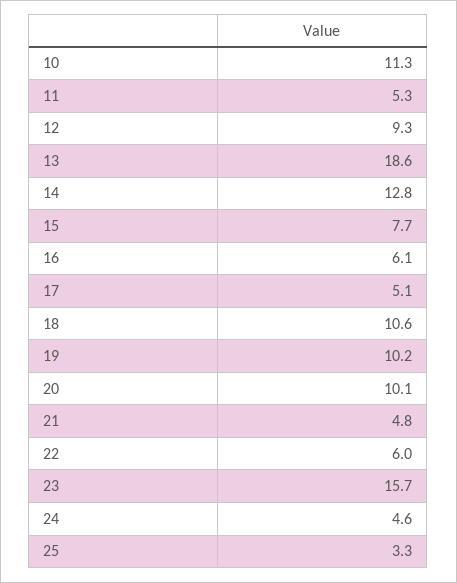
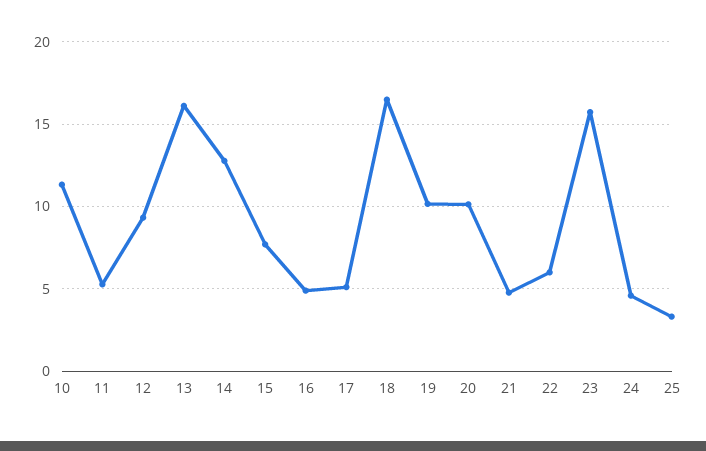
13: 18.6 -> 16
16: 6.1 -> 5
18: 10.6 -> 16.5

